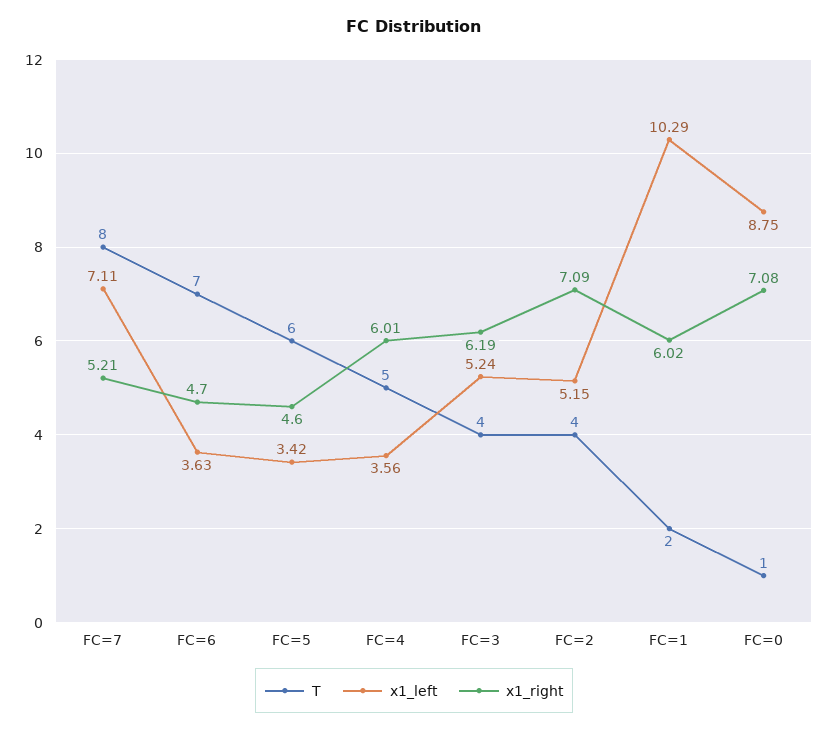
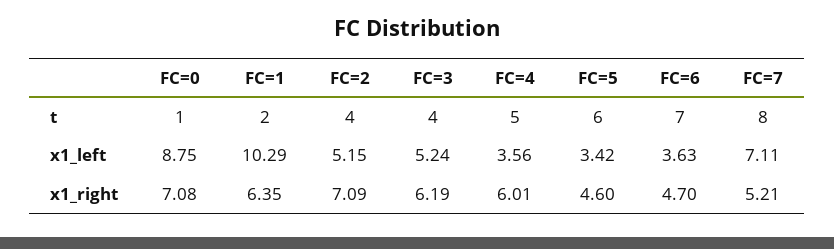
x1_right, FC=1: 6.02 -> 6.35

